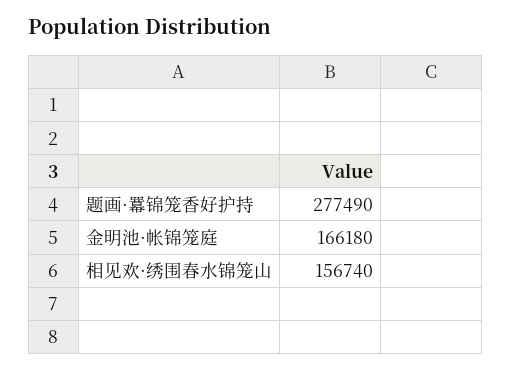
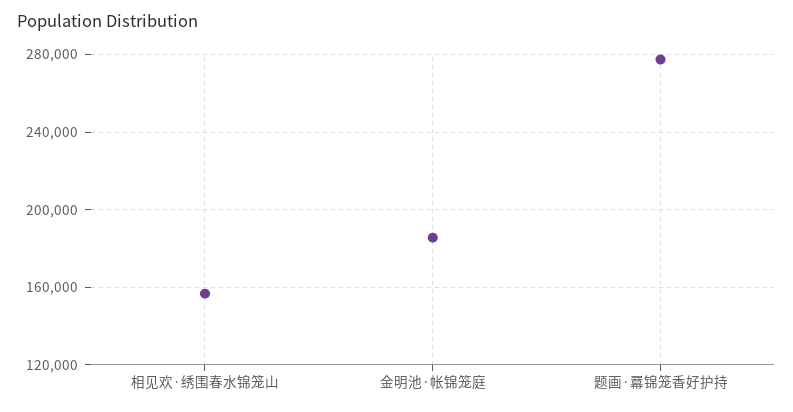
金明池·帐锦笼庭: 166180 -> 185000

